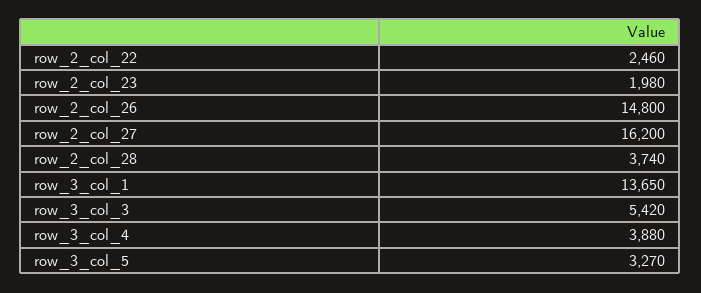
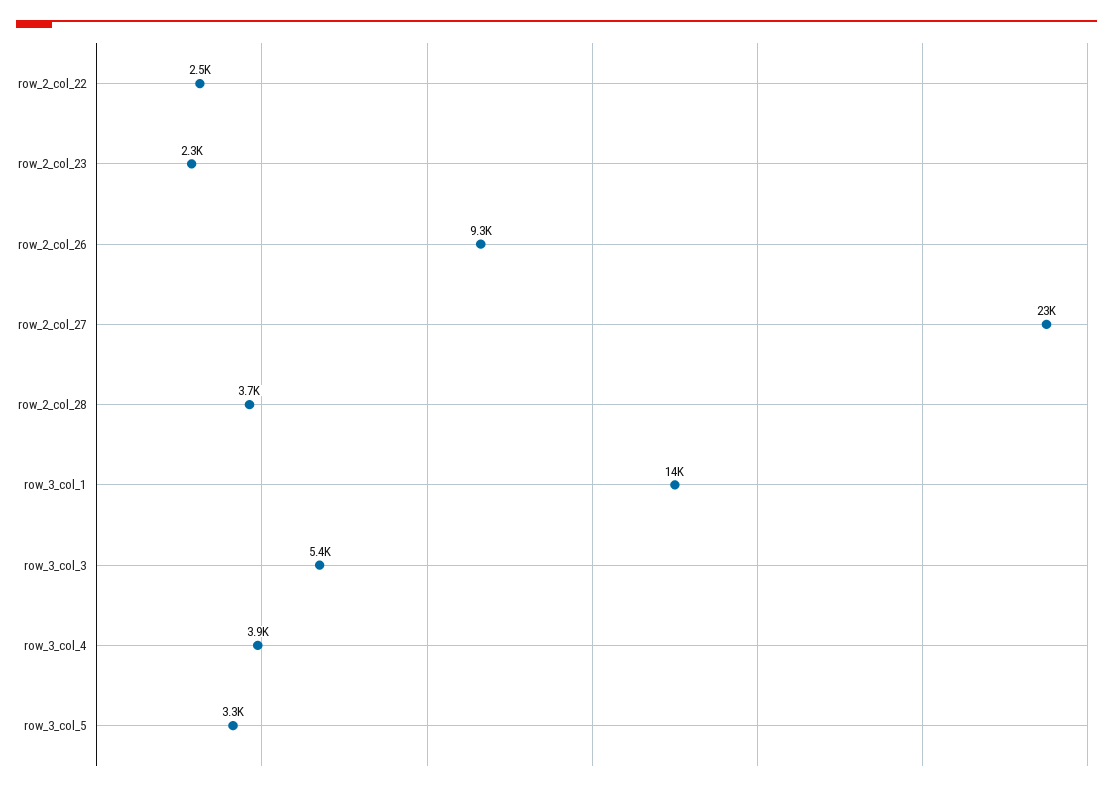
row_2_col_23: 1980 -> 2300
row_2_col_26: 14800 -> 9300
row_2_col_27: 16200 -> 23000

